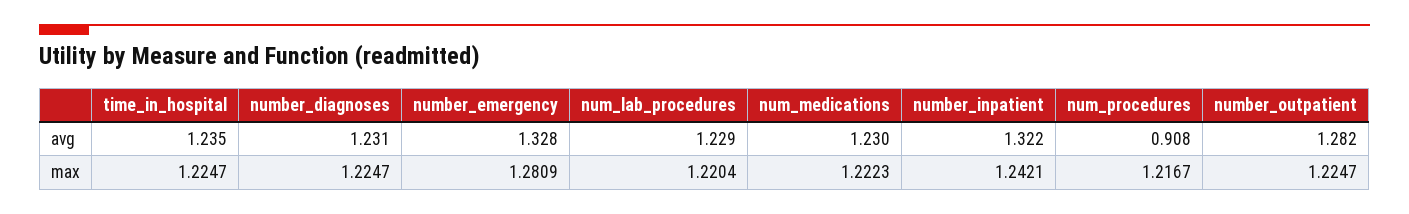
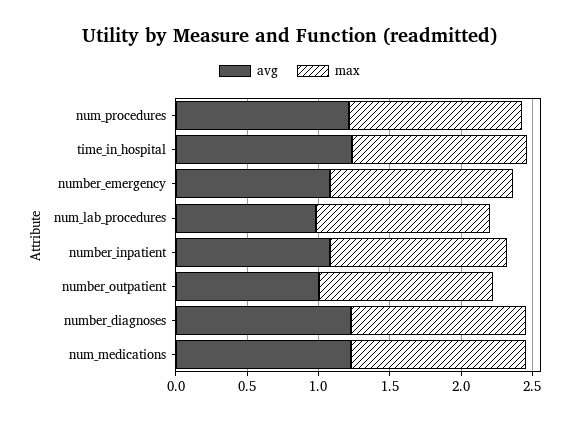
avg, number_emergency: 1.328 -> 1.1
avg, num_lab_procedures: 1.229 -> 1
avg, number_inpatient: 1.322 -> 1.1
avg, num_procedures: 0.908 -> 1.2
avg, number_outpatient: 1.282 -> 1

